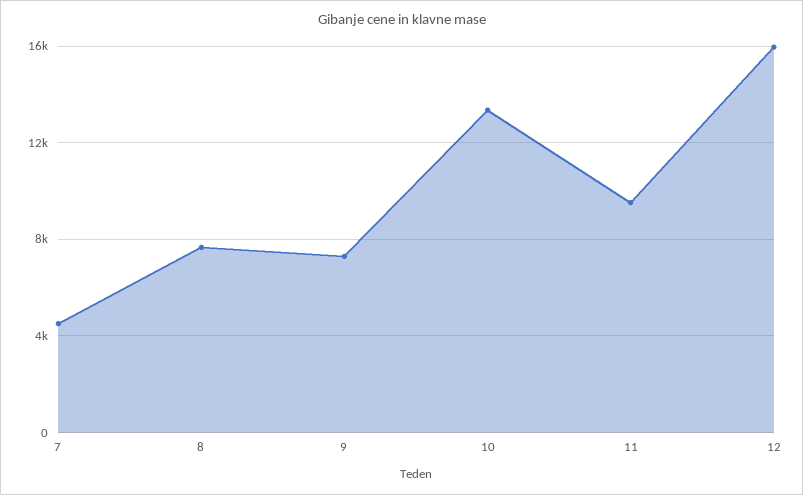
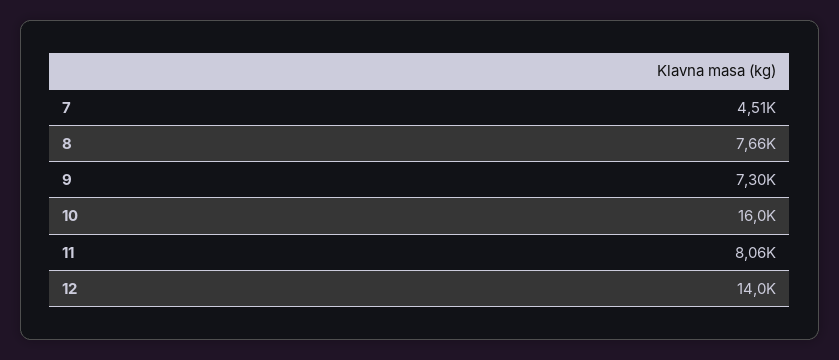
10: 13500 -> 16000
11: 9500 -> 8060
12: 16000 -> 14000

